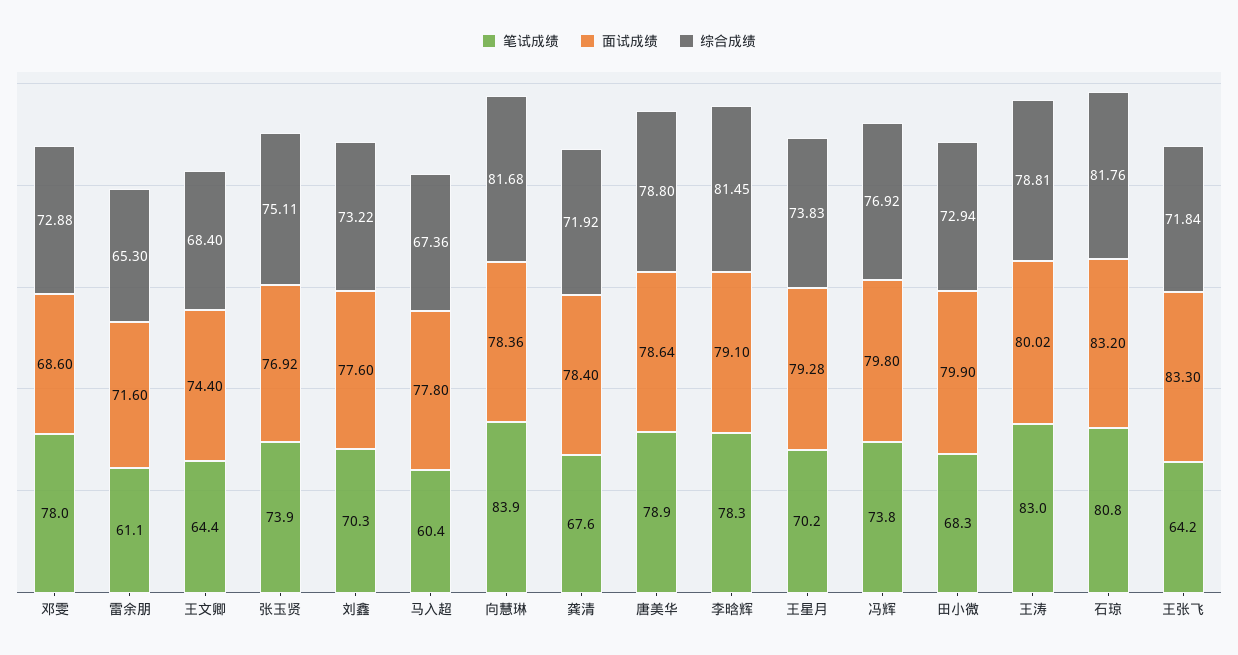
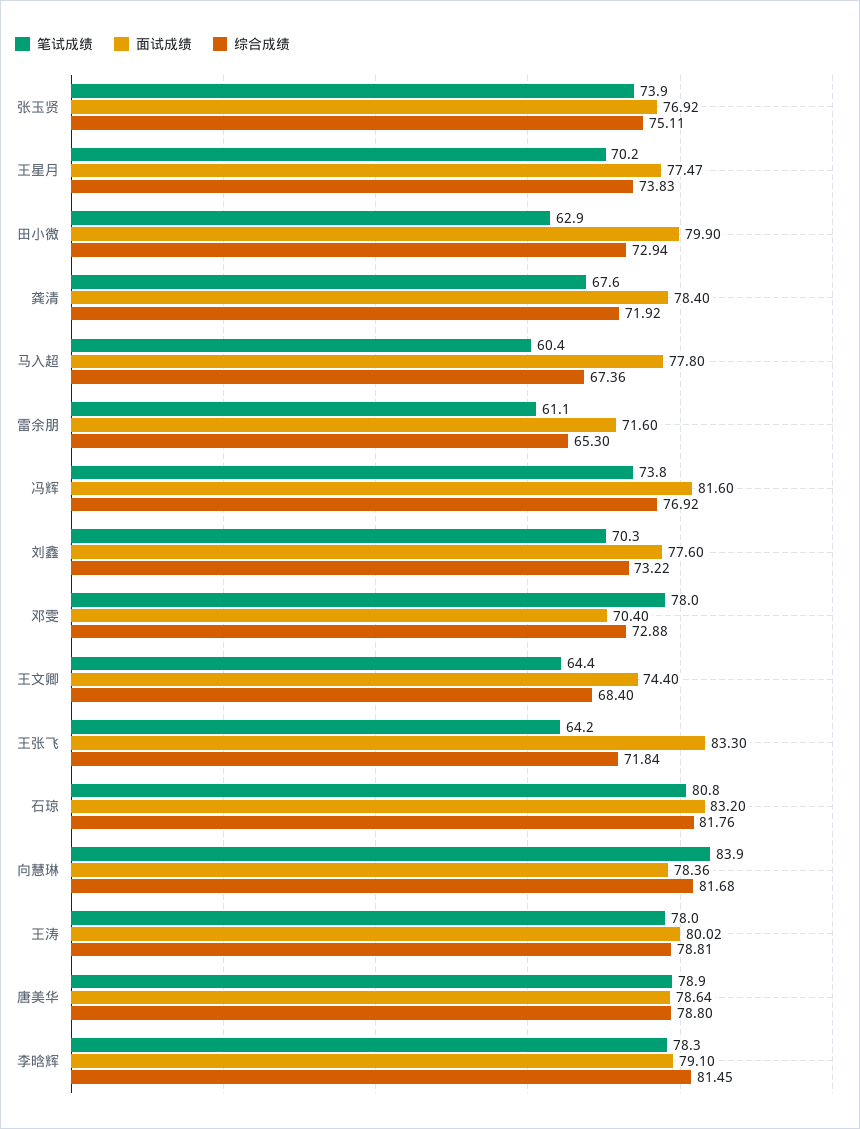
面试成绩, 邓雯: 68.6 -> 70.4
面试成绩, 王星月: 79.28 -> 77.47
面试成绩, 冯辉: 79.8 -> 81.6
笔试成绩, 田小微: 68.3 -> 62.9
笔试成绩, 王涛: 83 -> 78

